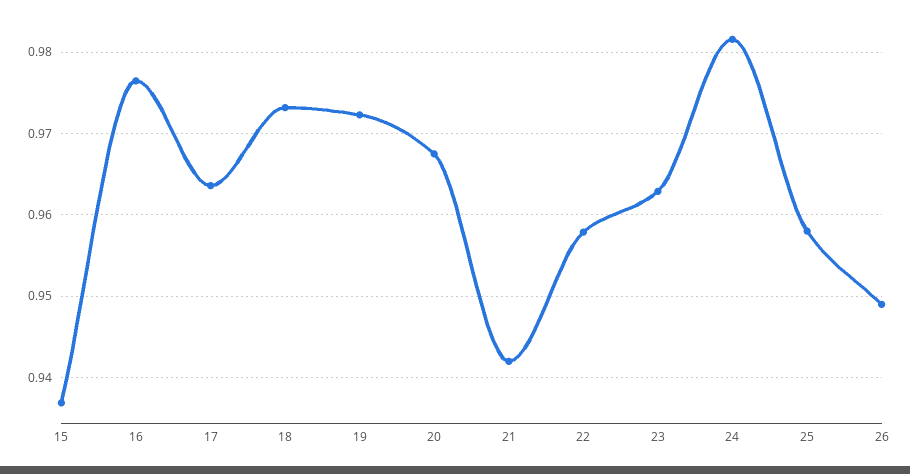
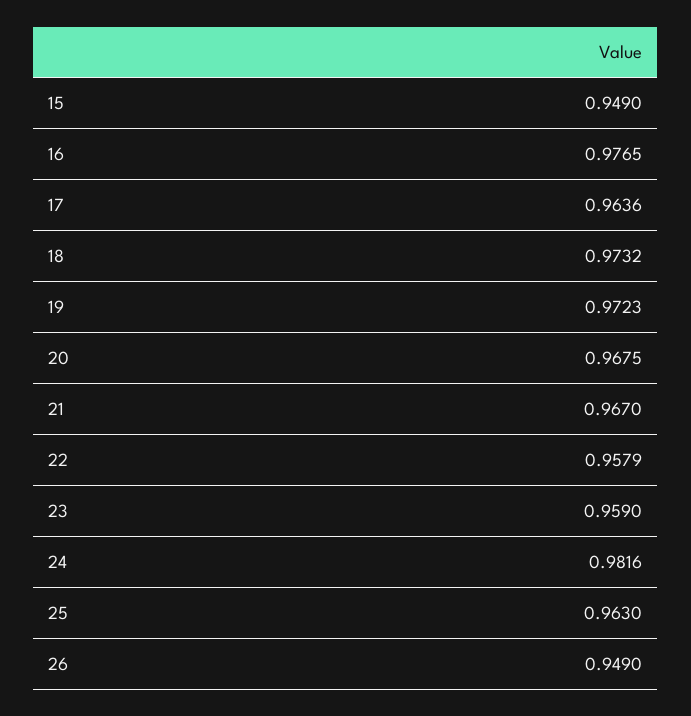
15: 0.937 -> 0.949
21: 0.942 -> 0.967
23: 0.963 -> 0.959
25: 0.958 -> 0.963

